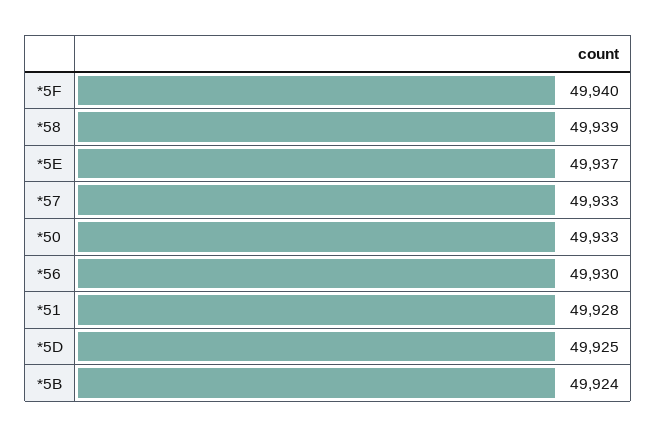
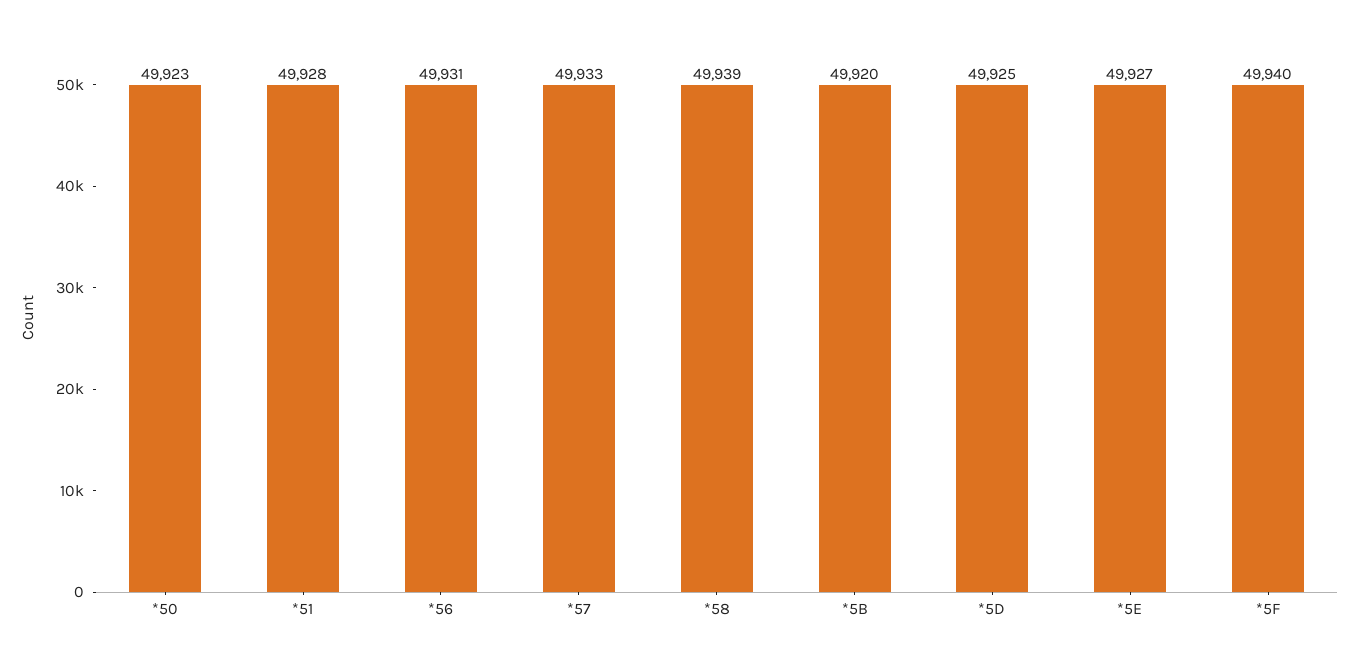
*5E: 49937 -> 49927
*50: 49933 -> 49923
*56: 49930 -> 49931
*5B: 49924 -> 49920

